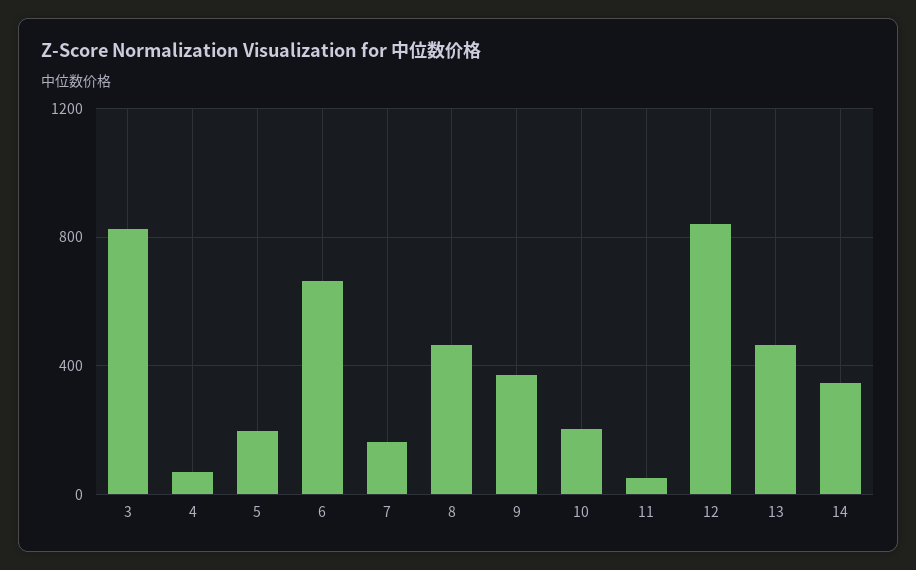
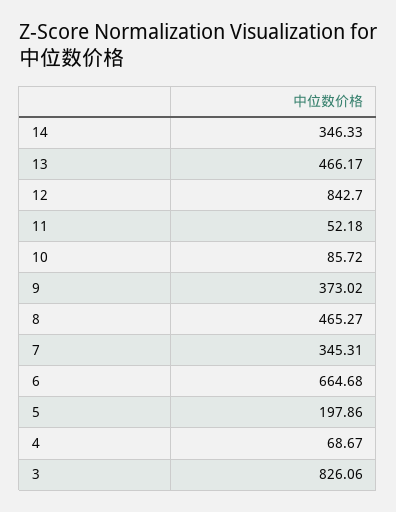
7: 150 -> 345.31
10: 200 -> 85.72

